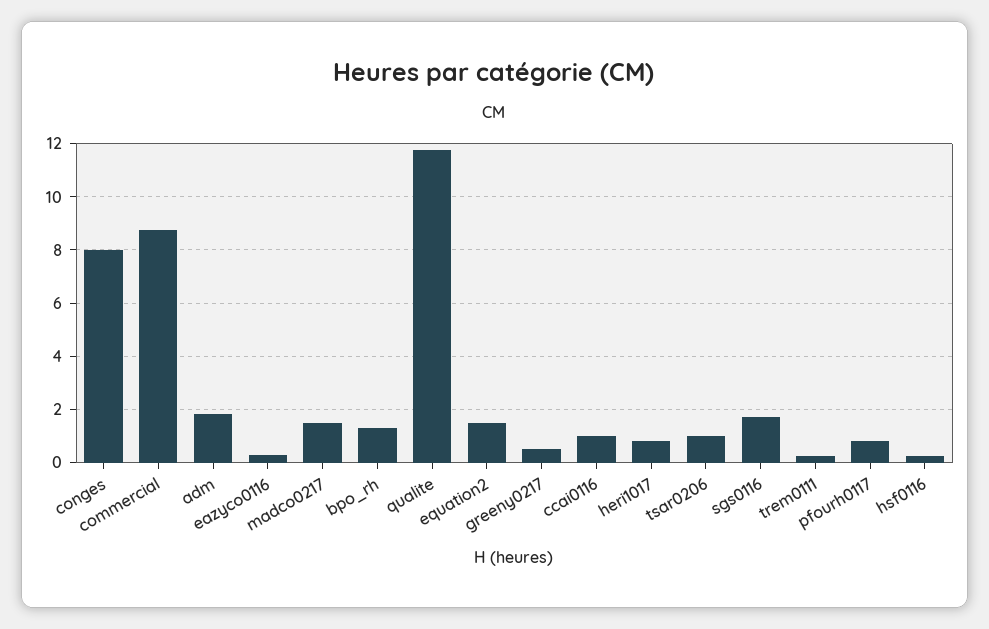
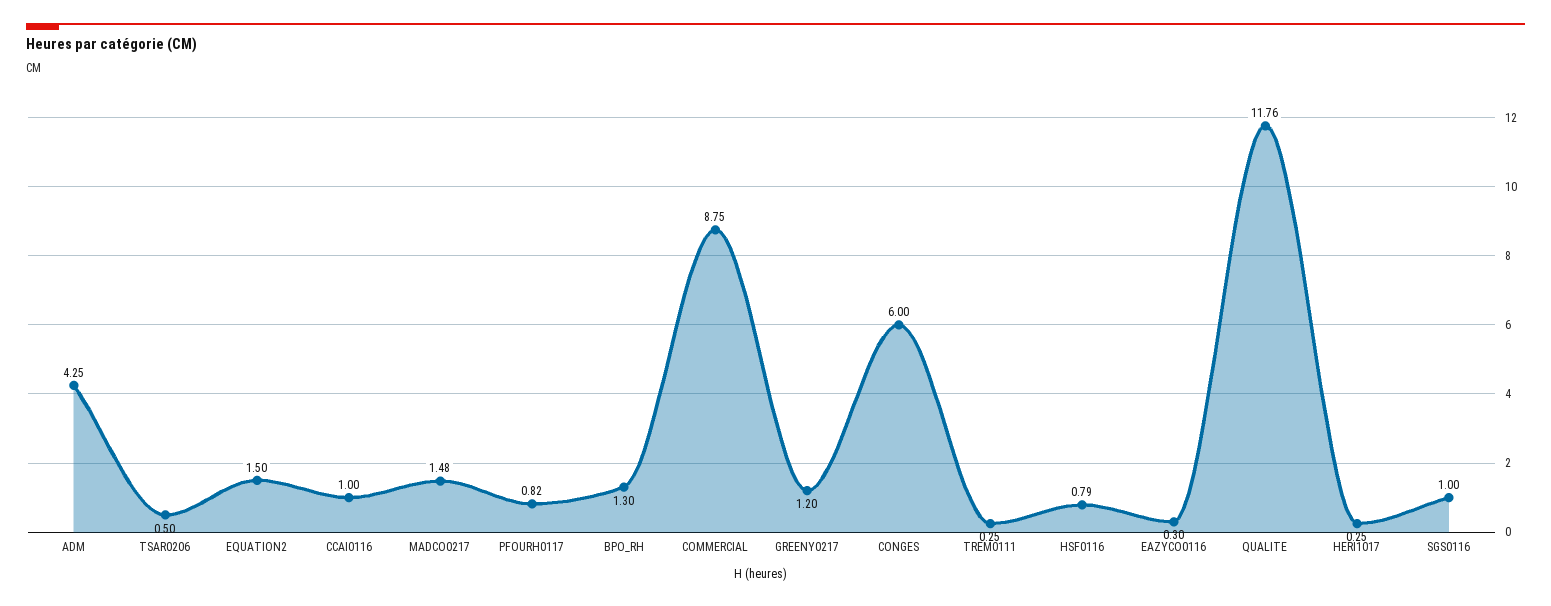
conges: 8 -> 6
adm: 1.75 -> 4.25
greeny0217: 0.5 -> 1.2
heri1017: 0.75 -> 0.25
tsar0206: 1 -> 0.5
sgs0116: 1.75 -> 1
hsf0116: 0.25 -> 0.79

